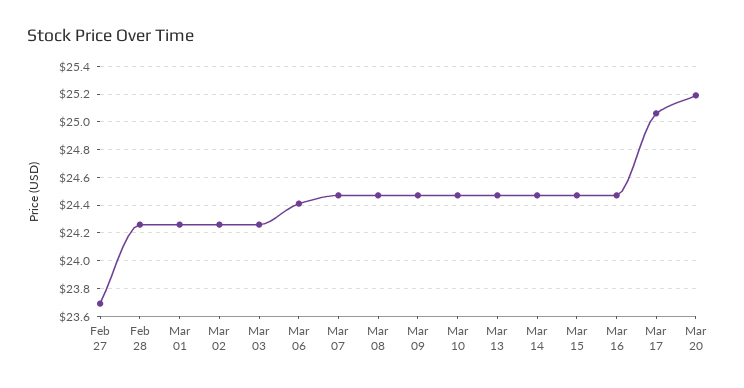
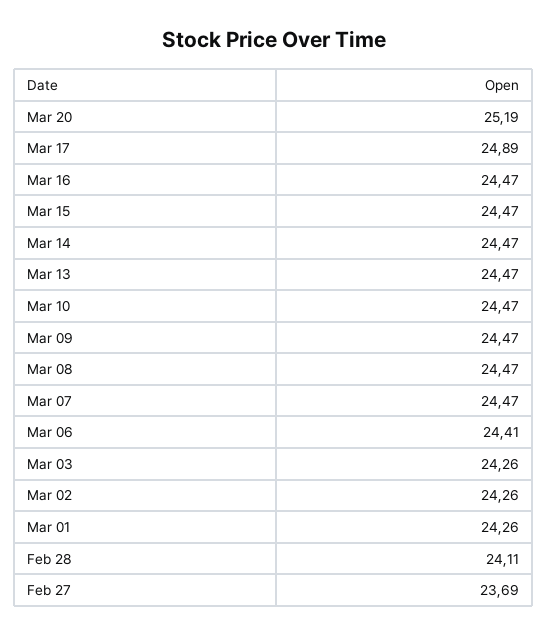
Feb 28: 24.25 -> 24.11
Mar 17: 25.05 -> 24.89

